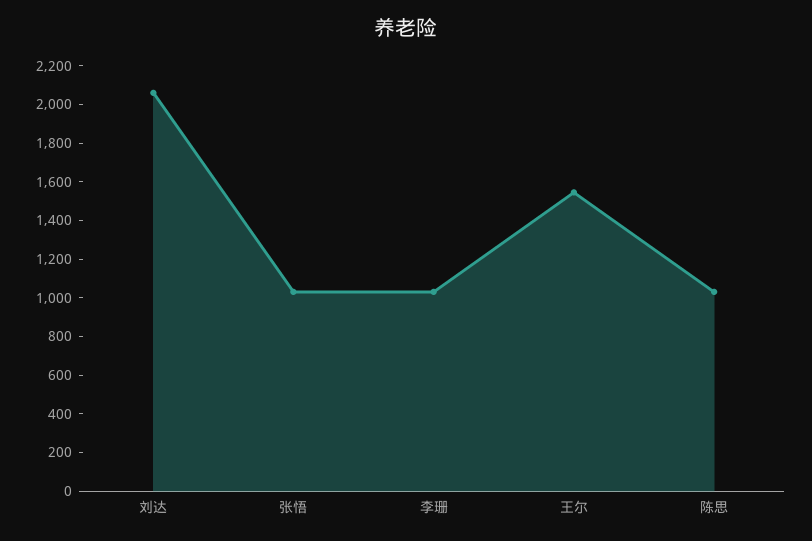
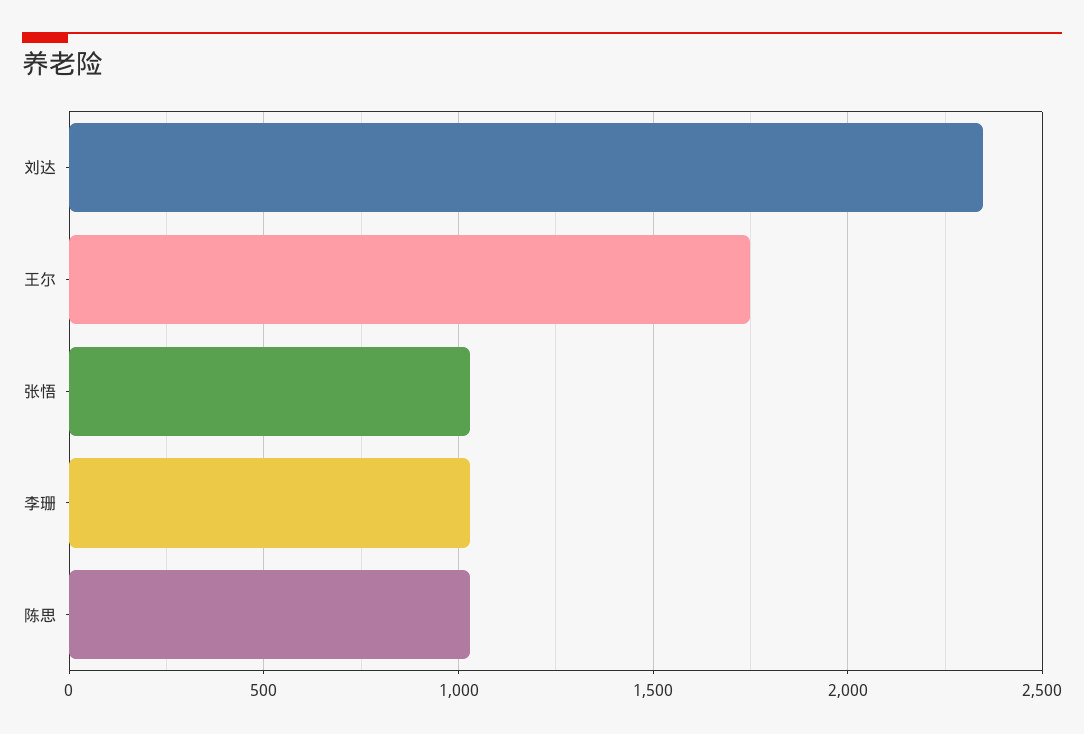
刘达: 2050 -> 2350
王尔: 1550 -> 1750

